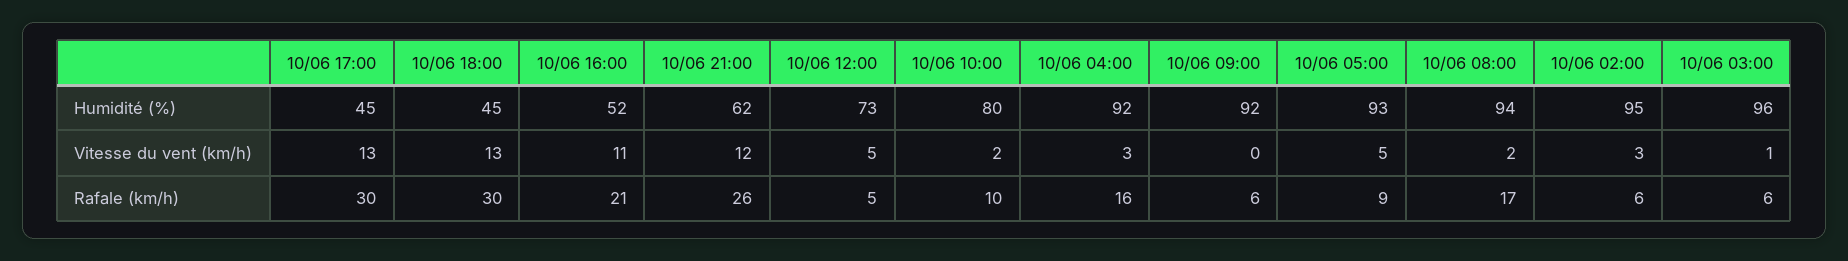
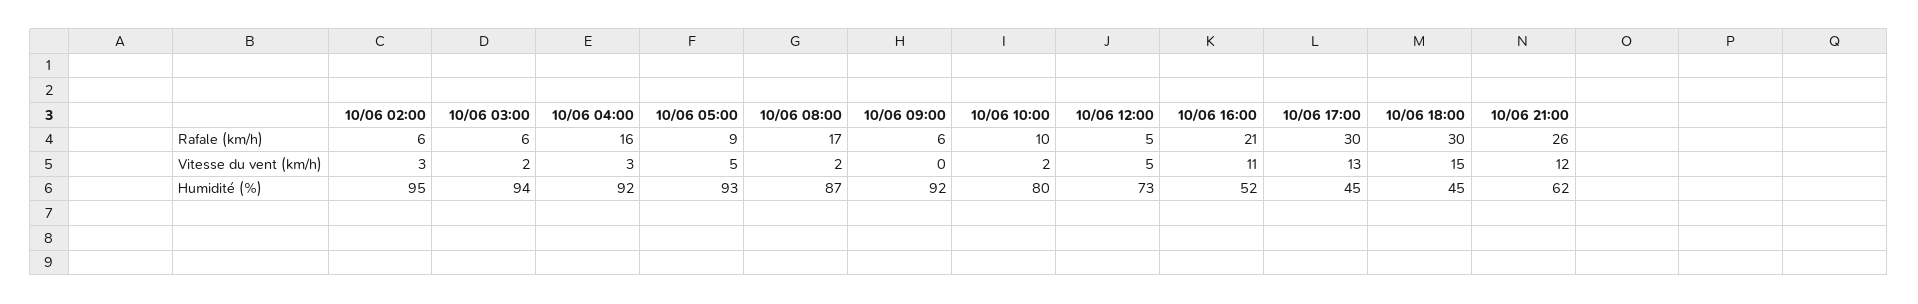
10/06 08:00, Humidité (%): 94 -> 87
10/06 03:00, Humidité (%): 96 -> 94
10/06 18:00, Vitesse du vent (km/h): 13 -> 15
10/06 03:00, Vitesse du vent (km/h): 1 -> 2

